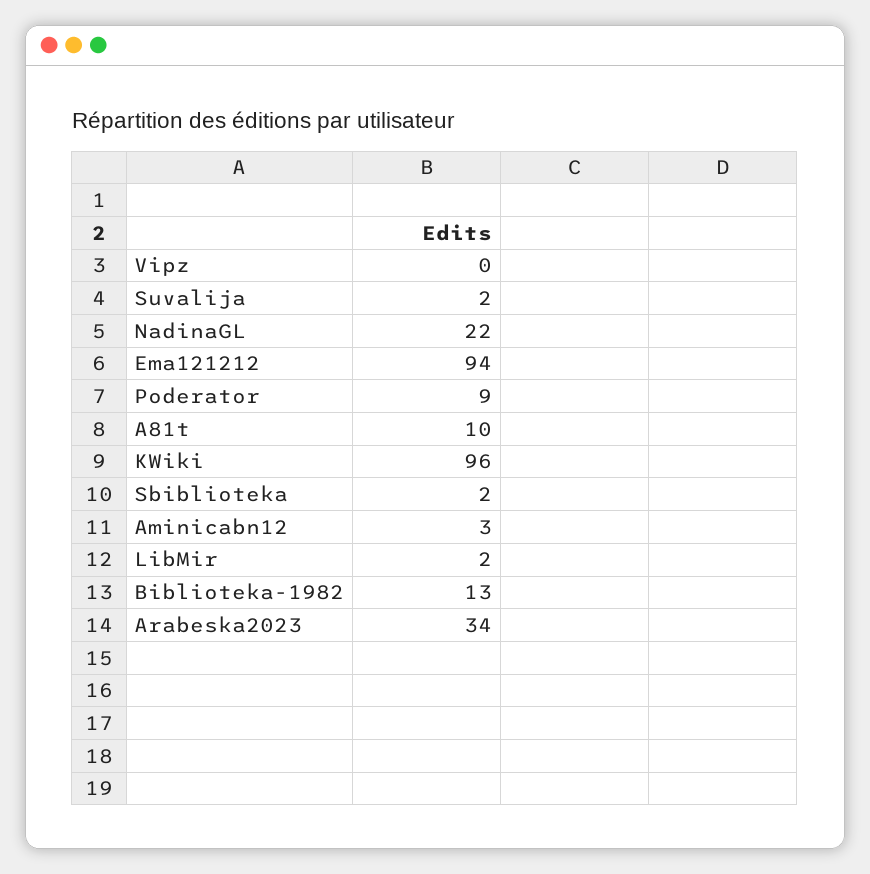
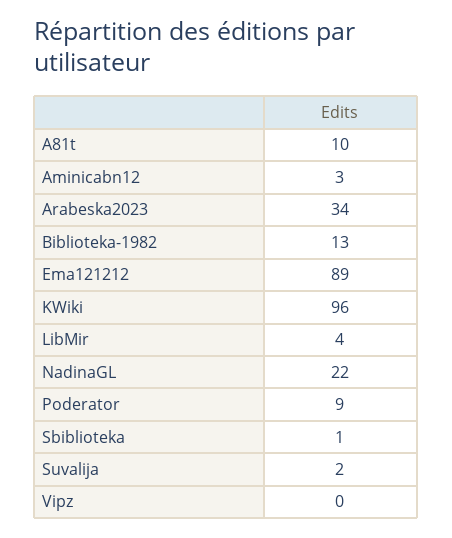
Ema121212: 94 -> 89
Sbiblioteka: 2 -> 1
LibMir: 2 -> 4

